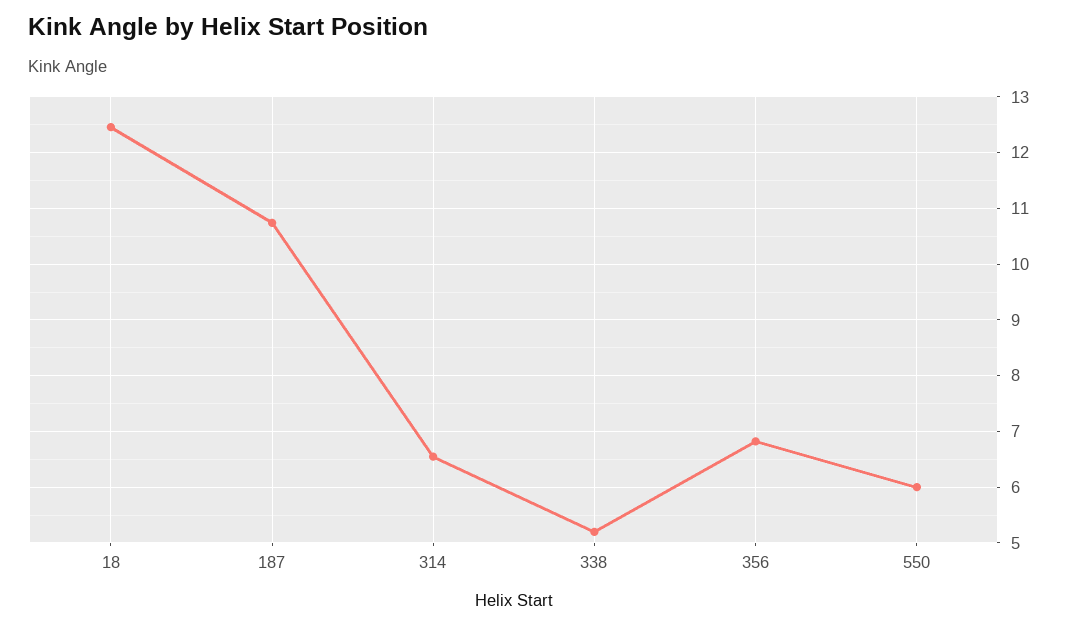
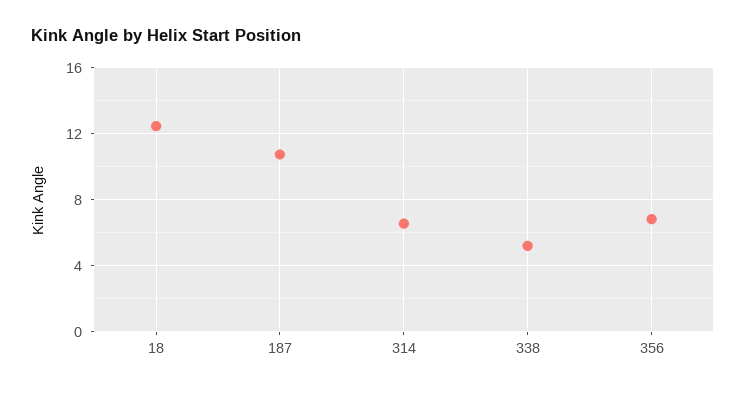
550: 6 -> none

